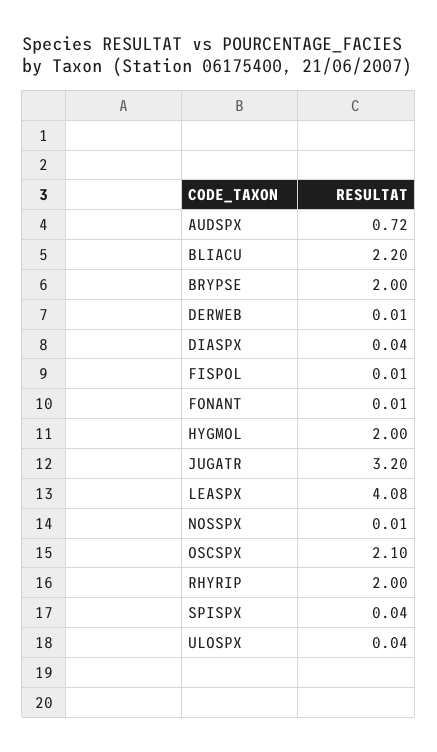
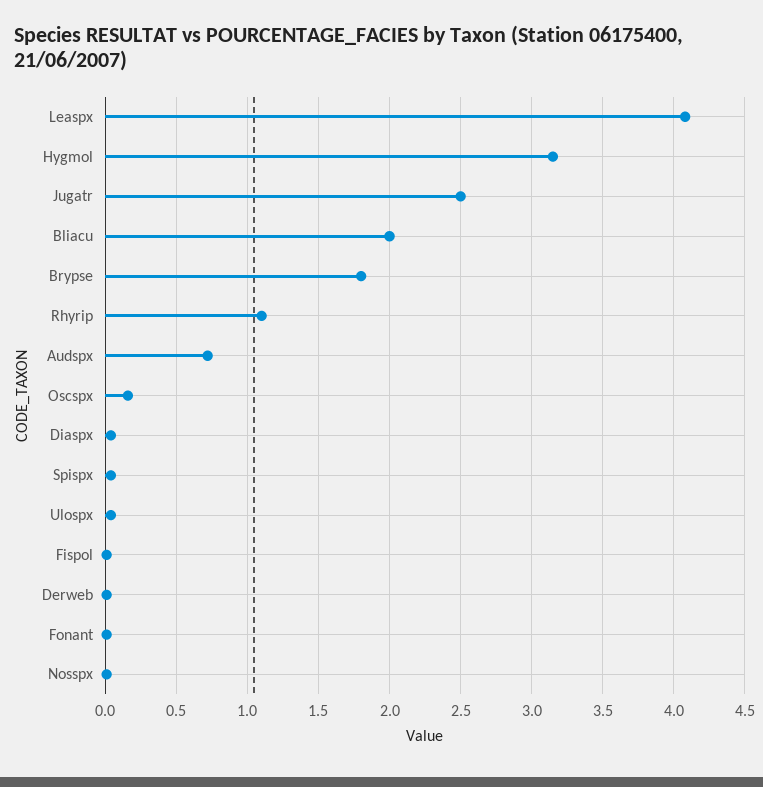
BLIACU: 2.2 -> 2
BRYPSE: 2 -> 1.8
HYGMOL: 2 -> 3.15
JUGATR: 3.2 -> 2.5
OSCSPX: 2.1 -> 0.15
RHYRIP: 2 -> 1.1

